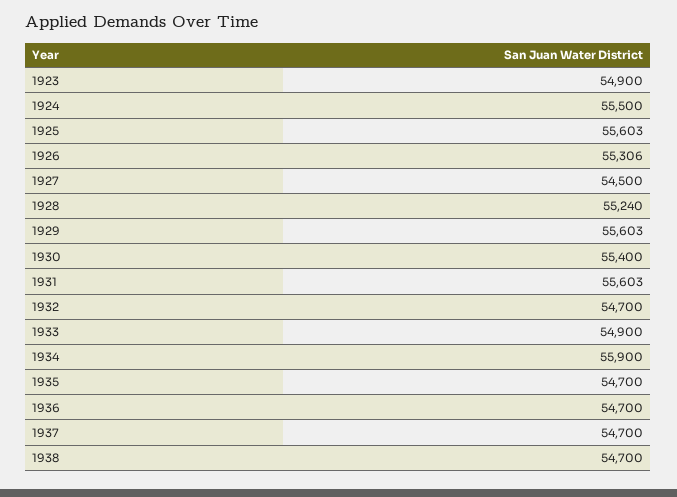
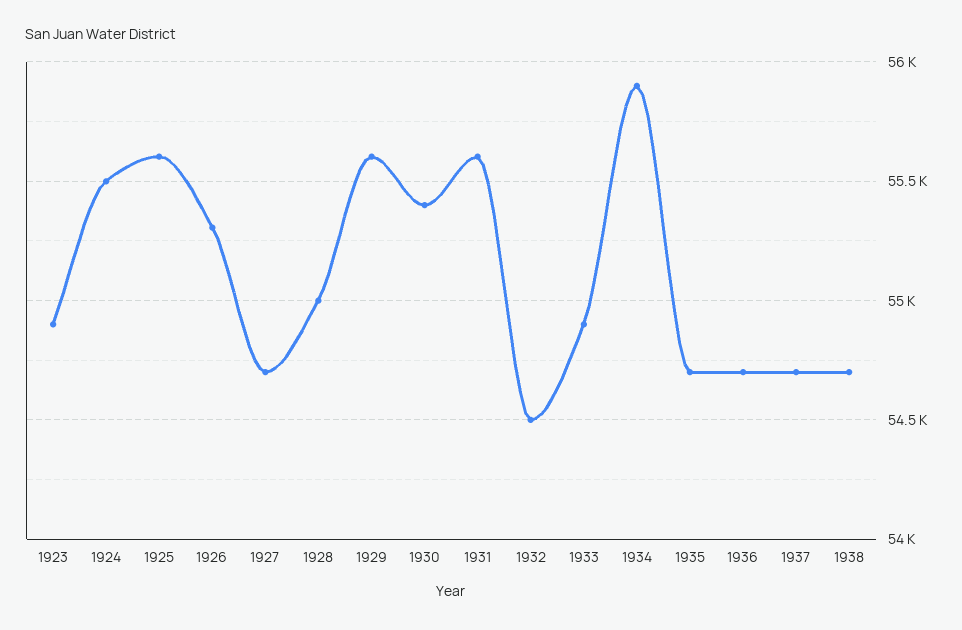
1927: 54500 -> 54700
1928: 55240 -> 55000
1932: 54700 -> 54500

